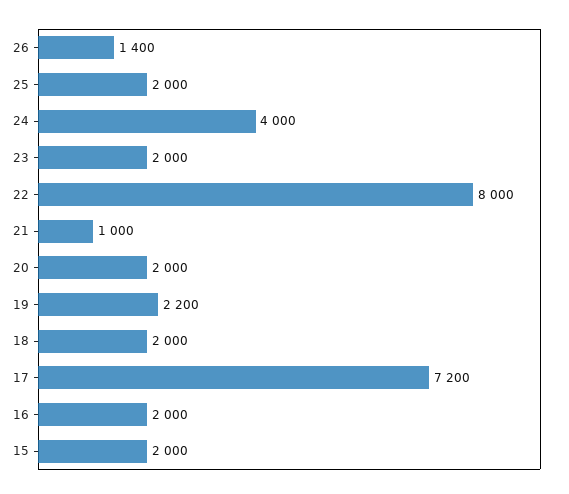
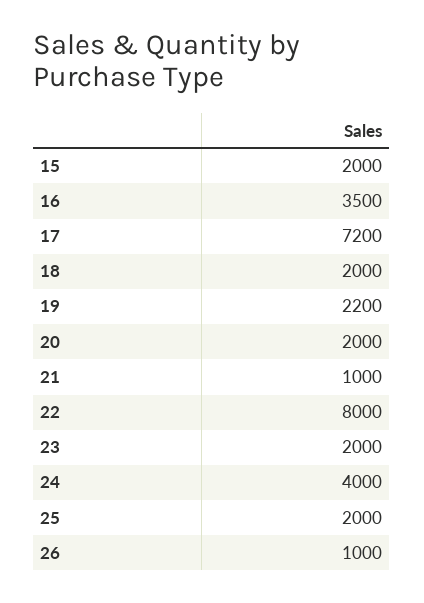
26: 1400 -> 1000
16: 2000 -> 3500

